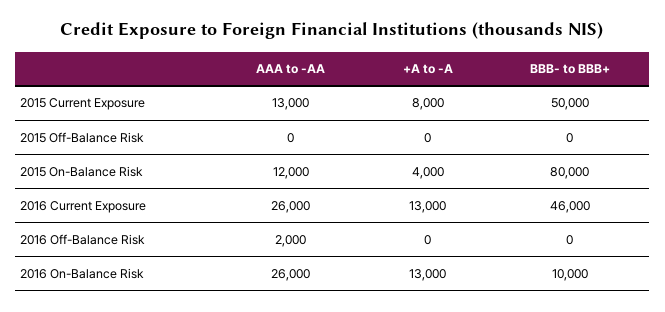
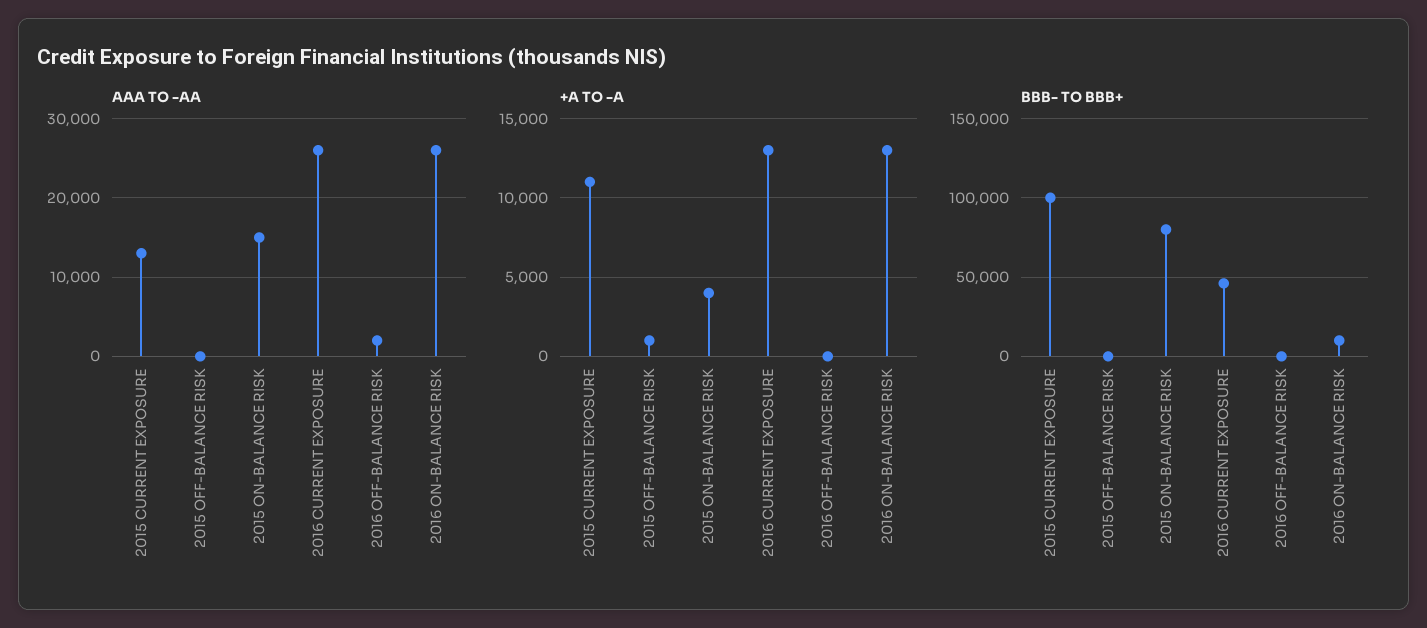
+A to -A, 2015 Current Exposure: 8000 -> 11000
BBB- to BBB+, 2015 Current Exposure: 50000 -> 100000
+A to -A, 2015 Off-Balance Risk: 0 -> 1000
AAA to -AA, 2015 On-Balance Risk: 12000 -> 15000

